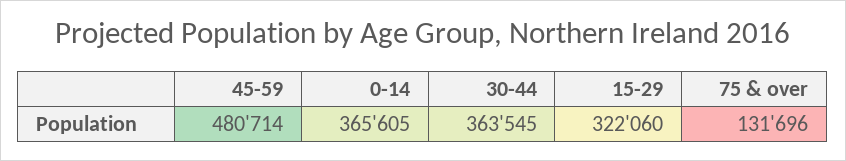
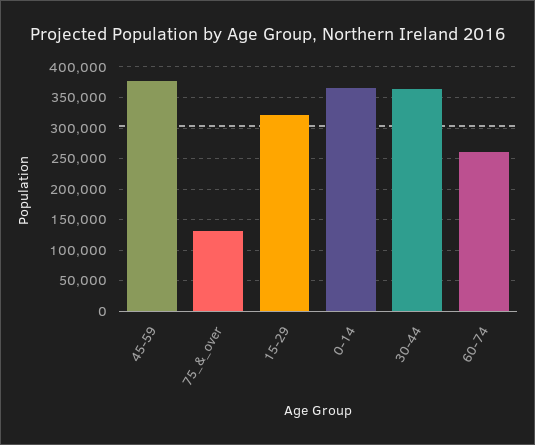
45-59: 480714 -> 380000
60-74: none -> 260000

